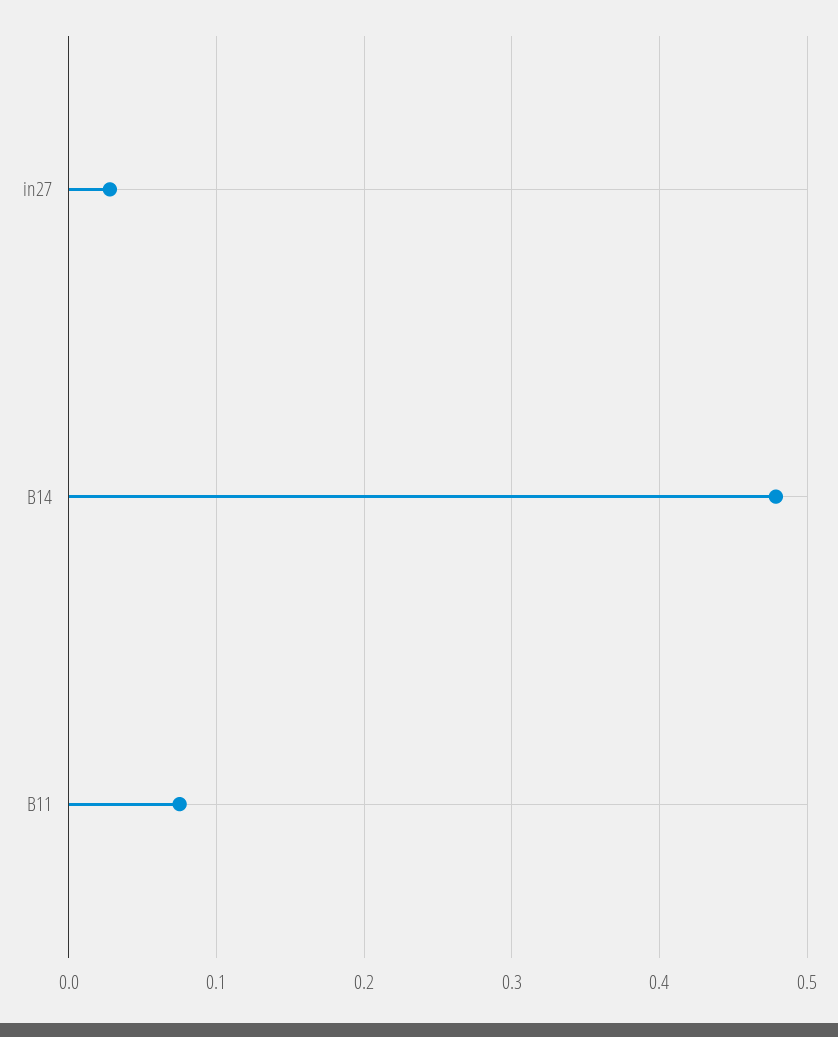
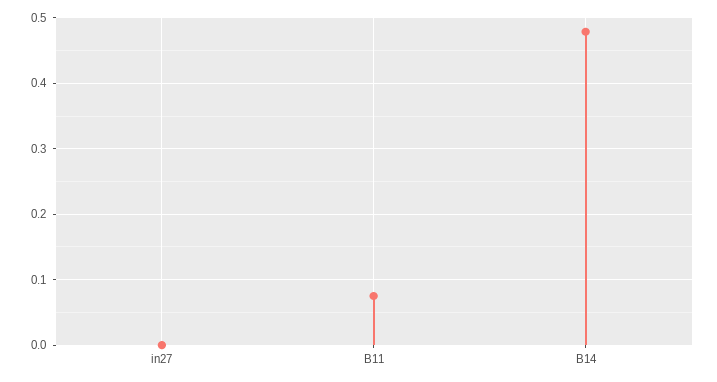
in27: 0.03 -> 0

